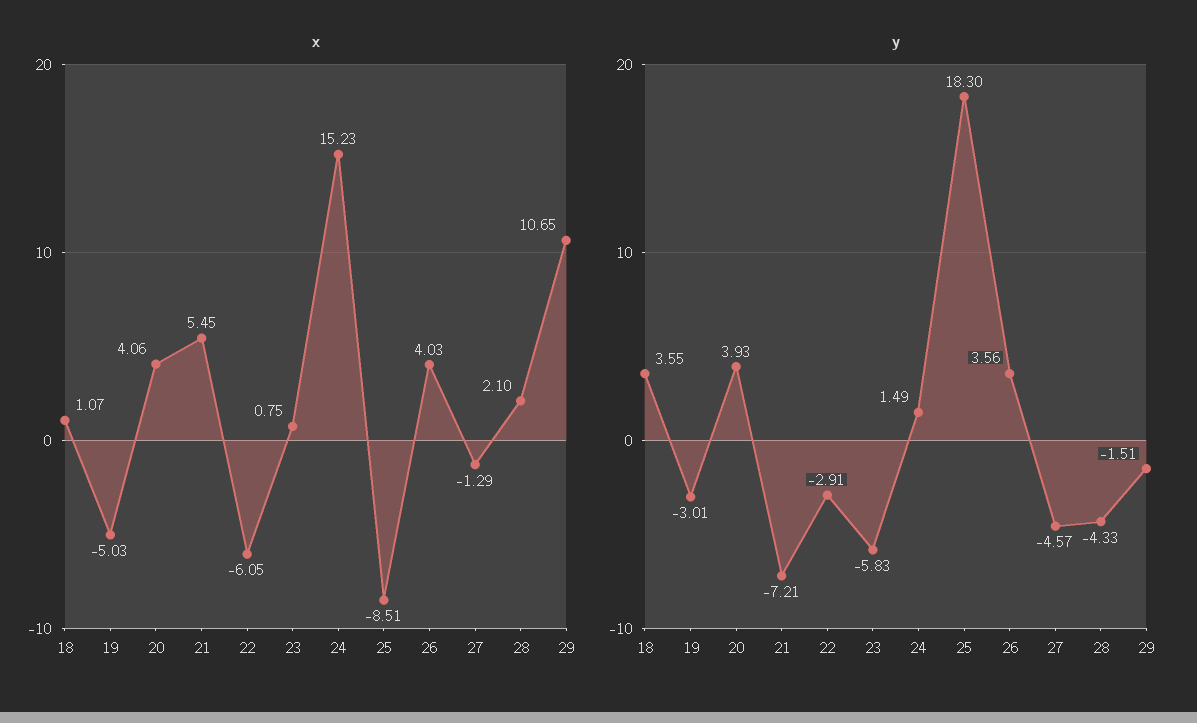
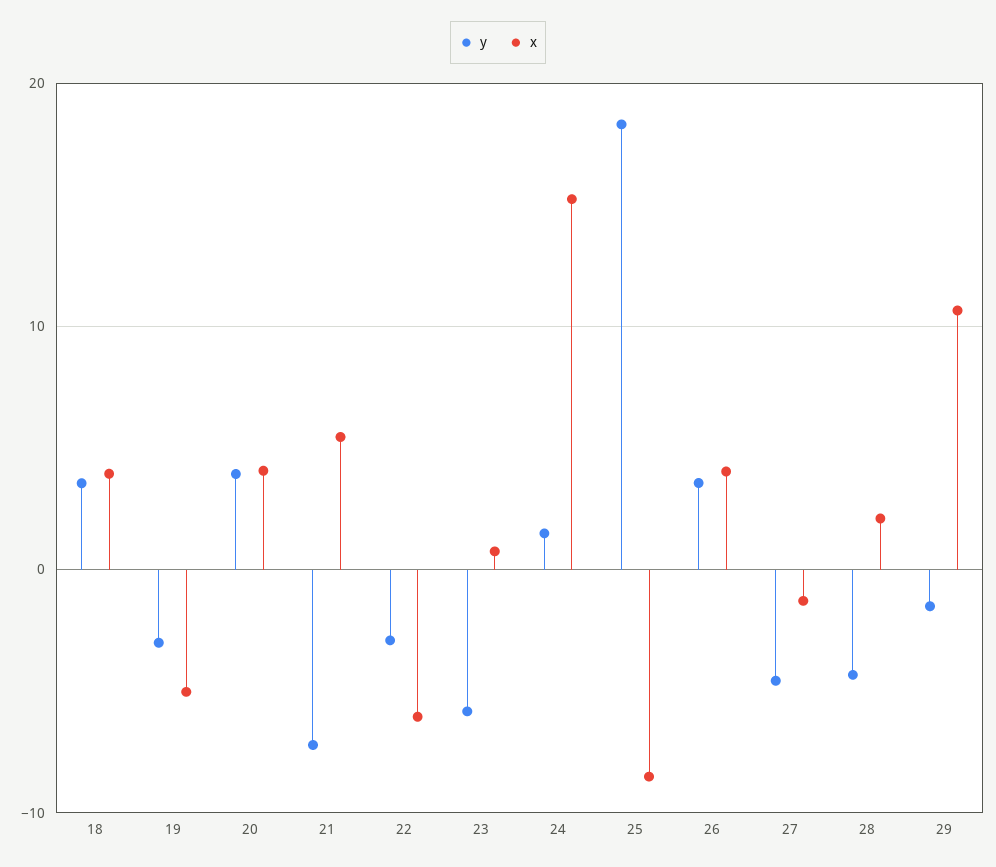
x, 18: 1.07 -> 4

